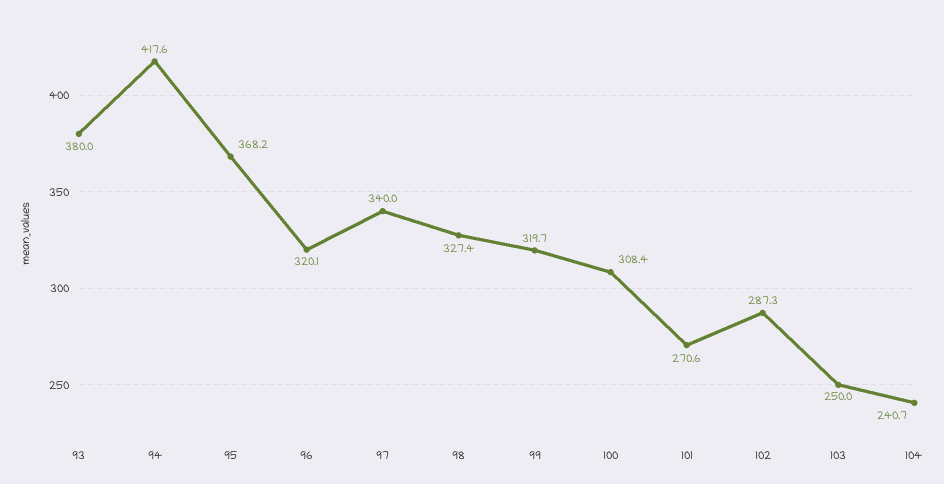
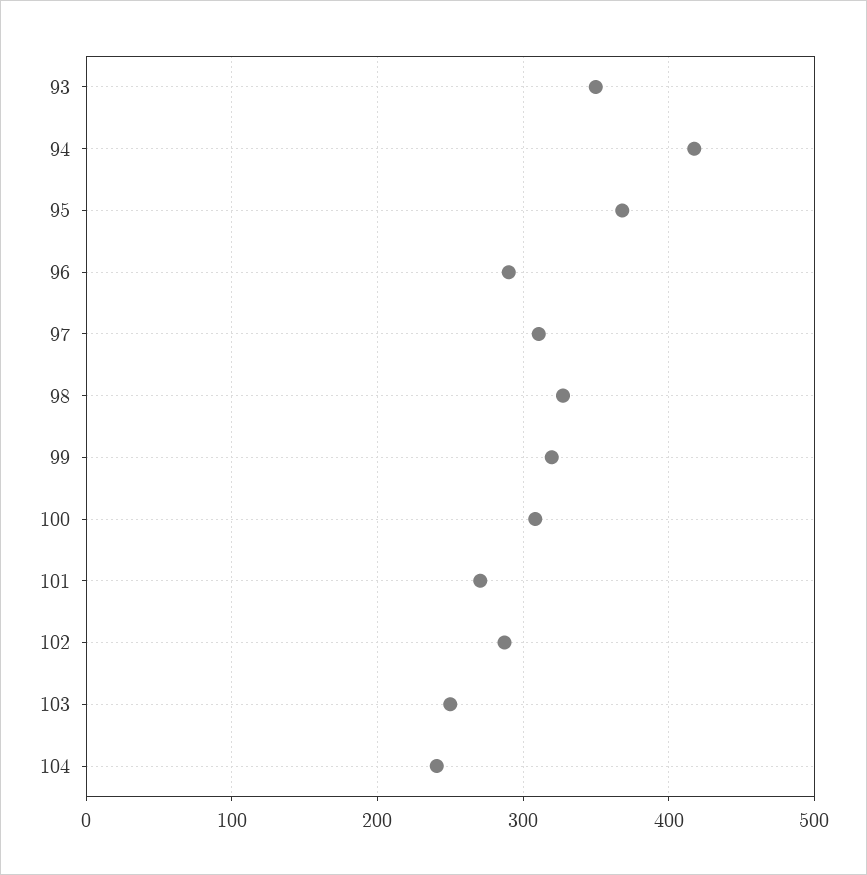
93: 380 -> 350
96: 320.1 -> 290
97: 340 -> 310

